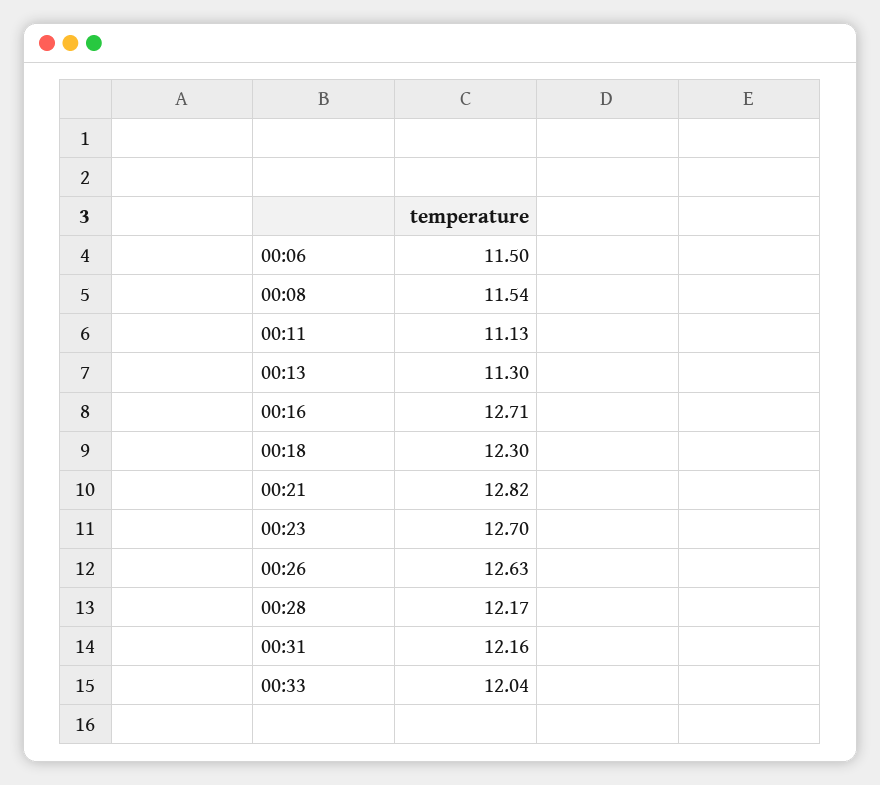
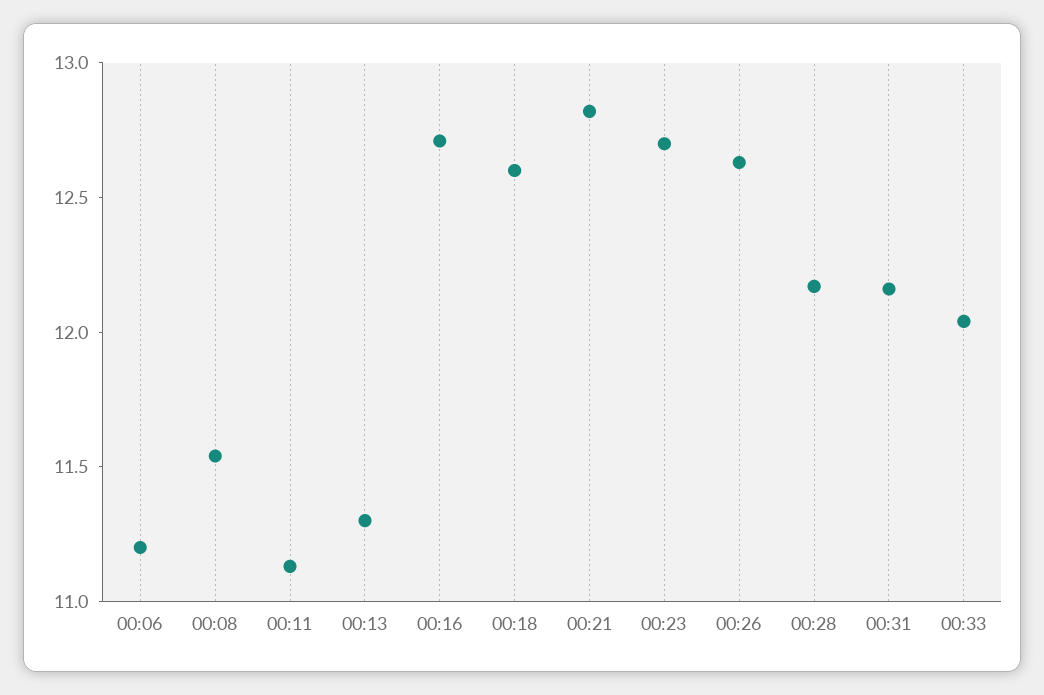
00:06: 11.5 -> 11.2
00:18: 12.3 -> 12.6

